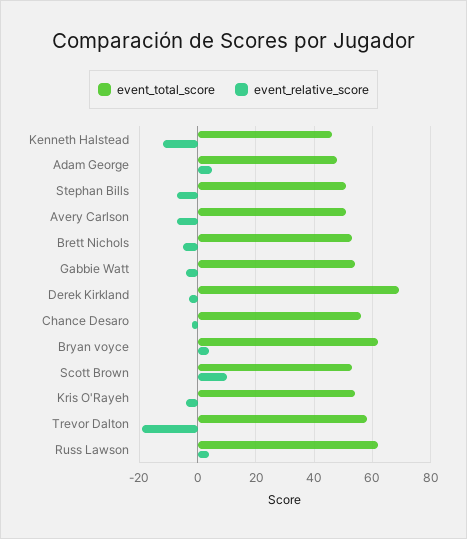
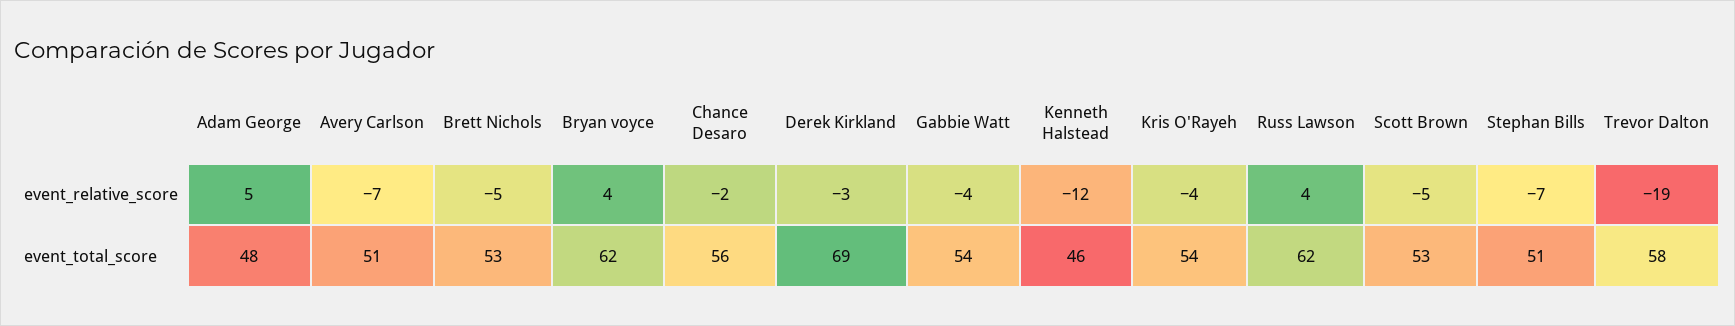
event_relative_score, Scott Brown: 10 -> -5

